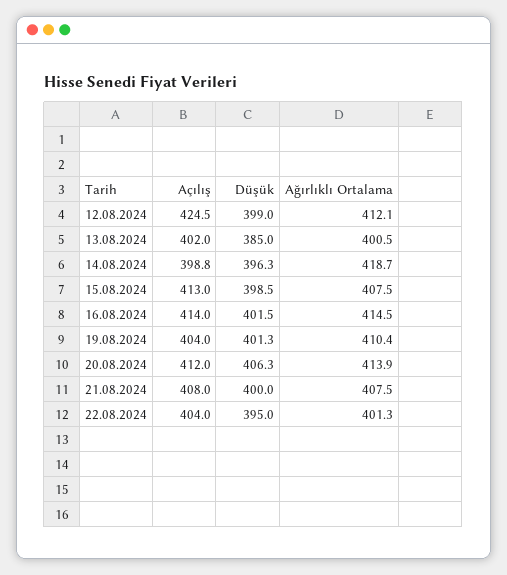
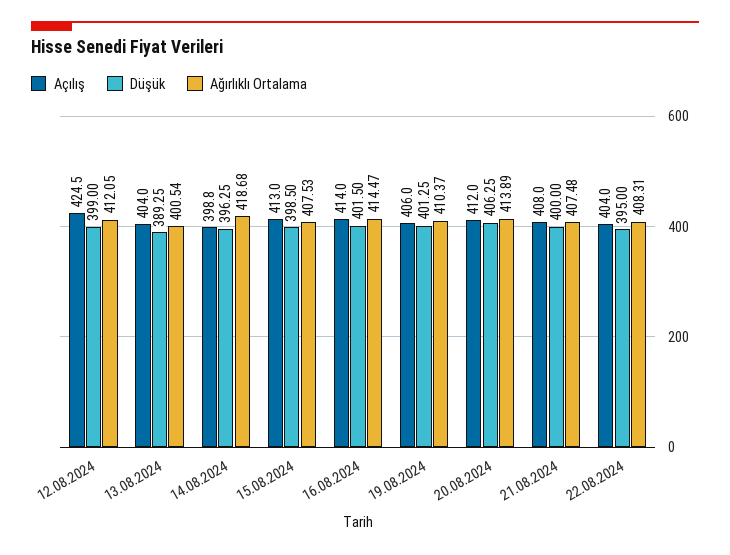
Açılış, 13.08.2024: 402 -> 404
Düşük, 13.08.2024: 385 -> 389.25
Açılış, 19.08.2024: 404 -> 406
Ağırlıklı Ortalama, 22.08.2024: 401.3 -> 408.31

